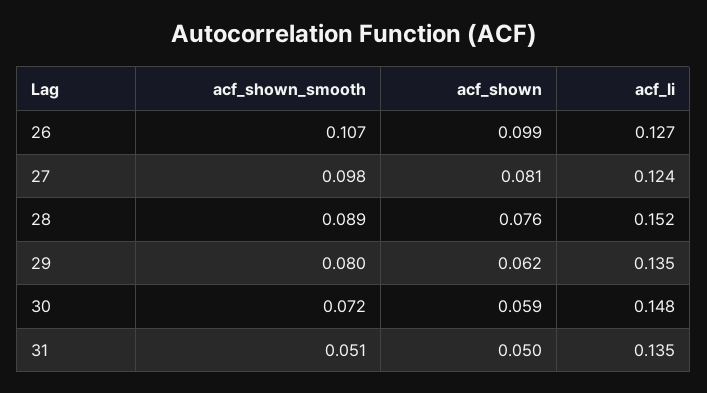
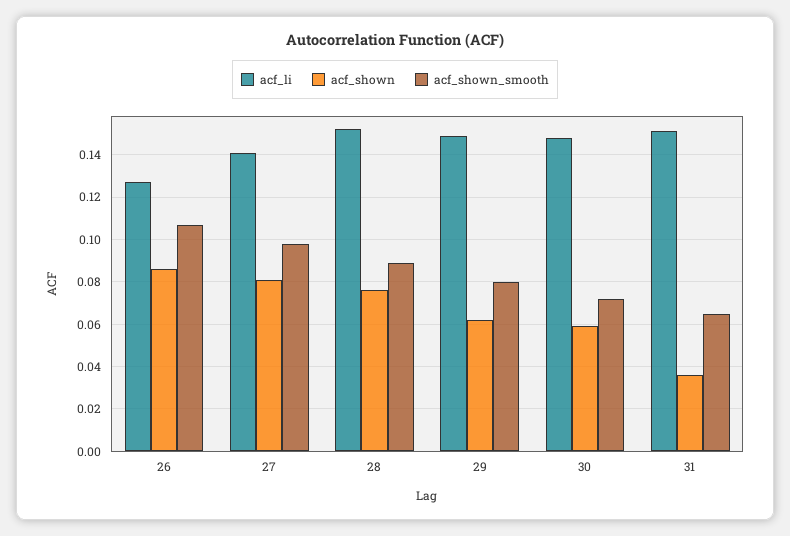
acf_shown, 26: 0.099 -> 0.085
acf_li, 27: 0.124 -> 0.14
acf_li, 29: 0.135 -> 0.15
acf_shown_smooth, 31: 0.051 -> 0.065
acf_shown, 31: 0.05 -> 0.035
acf_li, 31: 0.135 -> 0.15

